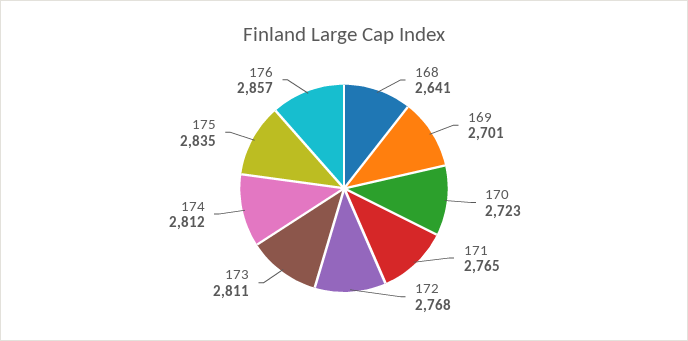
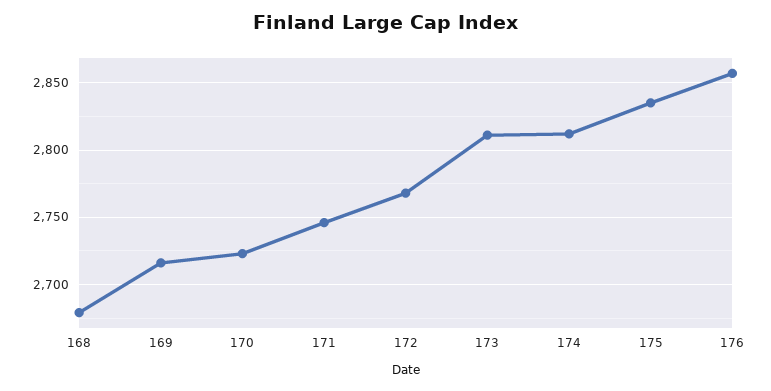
168: 2641 -> 2680
169: 2701 -> 2715
171: 2765 -> 2745

